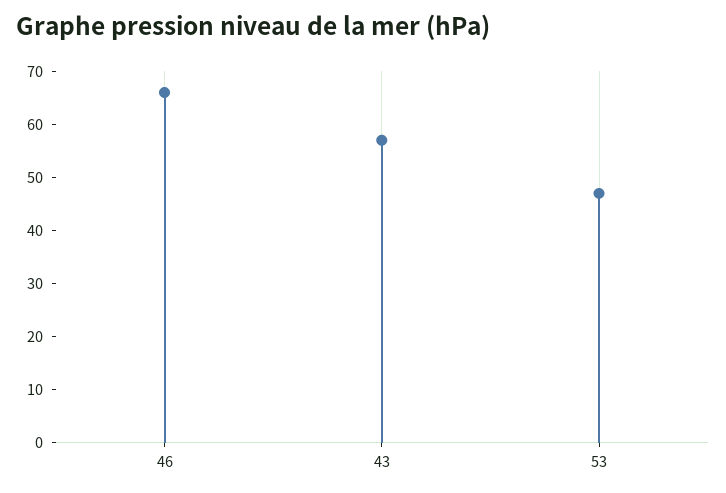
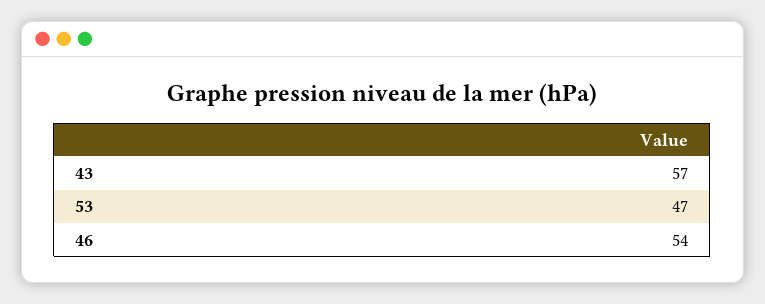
46: 65 -> 54

